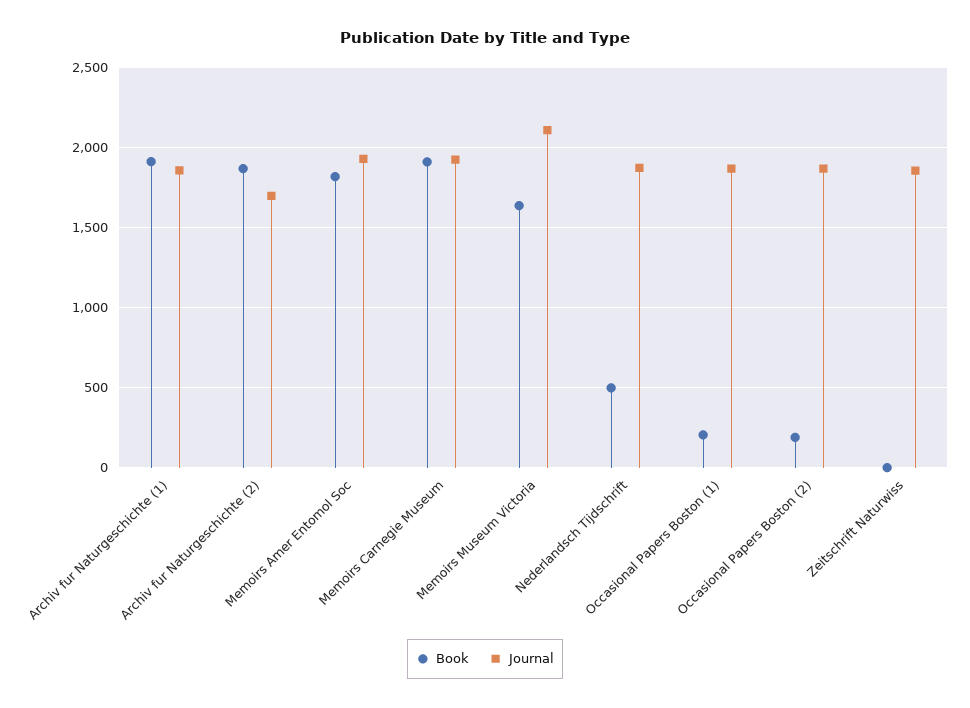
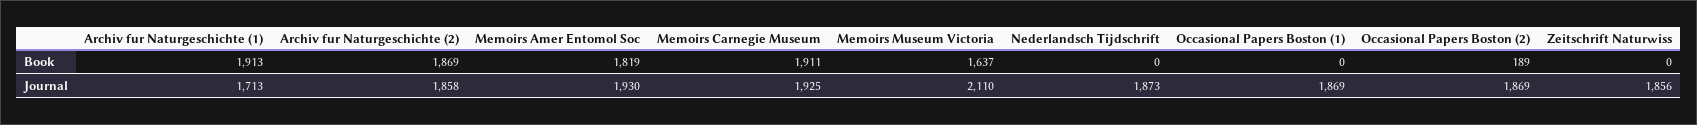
Journal, Archiv fur Naturgeschichte (1): 1850 -> 1713
Journal, Archiv fur Naturgeschichte (2): 1700 -> 1858
Book, Nederlandsch Tijdschrift: 500 -> 0
Book, Occasional Papers Boston (1): 200 -> 0

